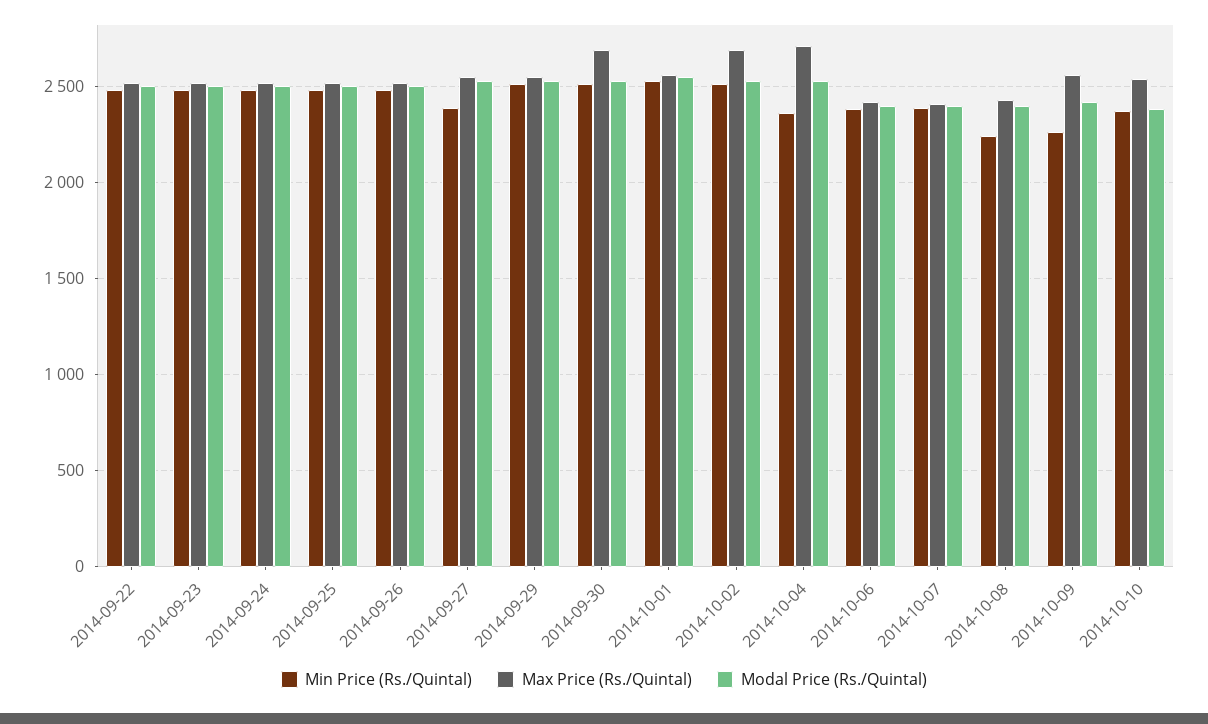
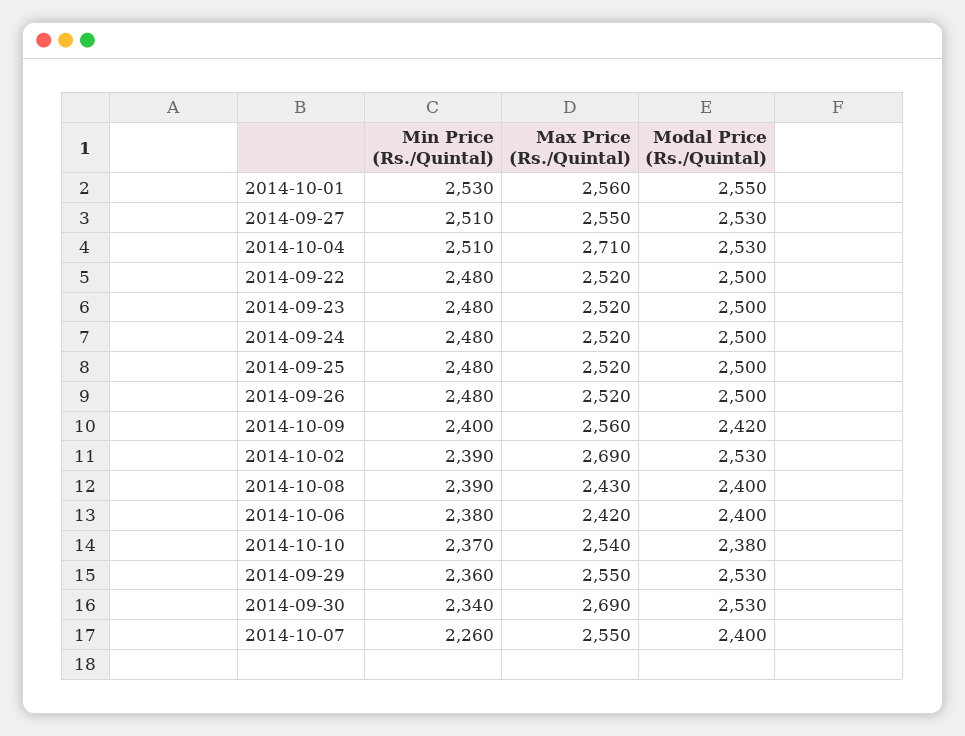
Min Price (Rs./Quintal), 2014-09-27: 2400 -> 2510
Min Price (Rs./Quintal), 2014-09-29: 2500 -> 2360
Min Price (Rs./Quintal), 2014-09-30: 2500 -> 2340
Min Price (Rs./Quintal), 2014-10-02: 2500 -> 2390
Min Price (Rs./Quintal), 2014-10-04: 2350 -> 2510
Min Price (Rs./Quintal), 2014-10-07: 2400 -> 2260
Max Price (Rs./Quintal), 2014-10-07: 2400 -> 2550
Min Price (Rs./Quintal), 2014-10-08: 2250 -> 2390
Min Price (Rs./Quintal), 2014-10-09: 2250 -> 2400

